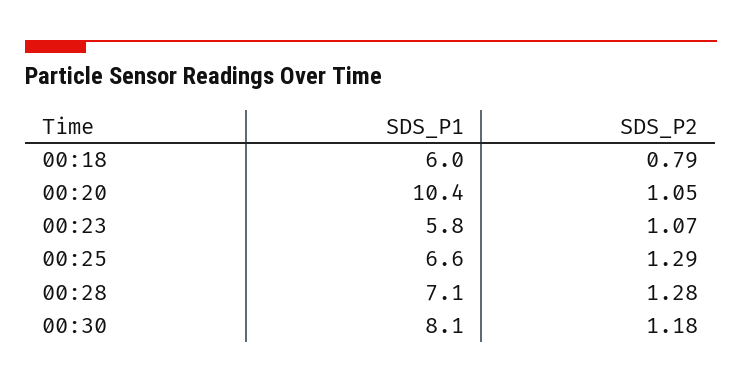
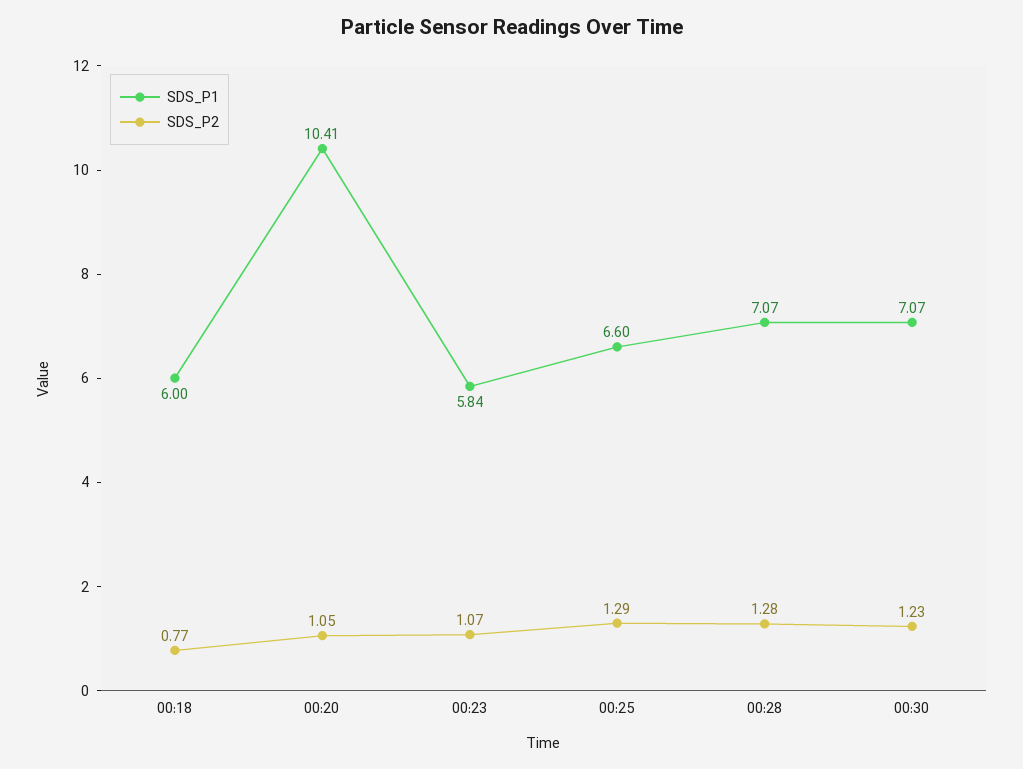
SDS_P2, 00:18: 0.79 -> 0.77
SDS_P1, 00:30: 8.1 -> 7.07
SDS_P2, 00:30: 1.18 -> 1.23

